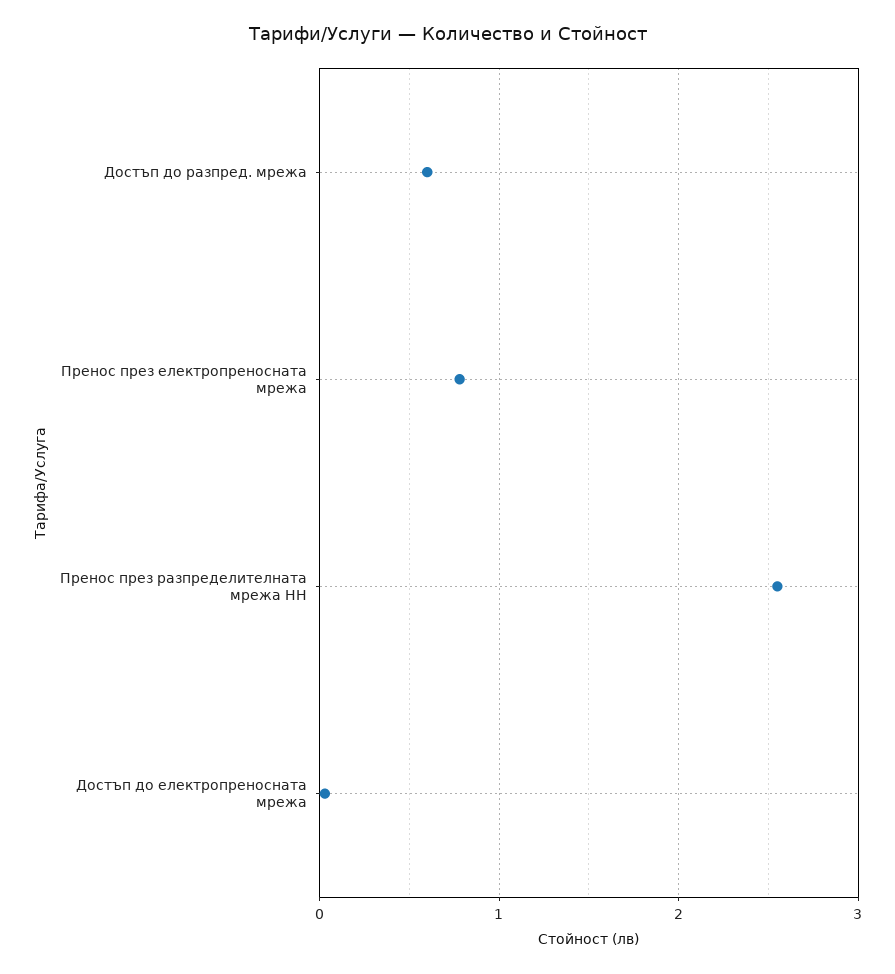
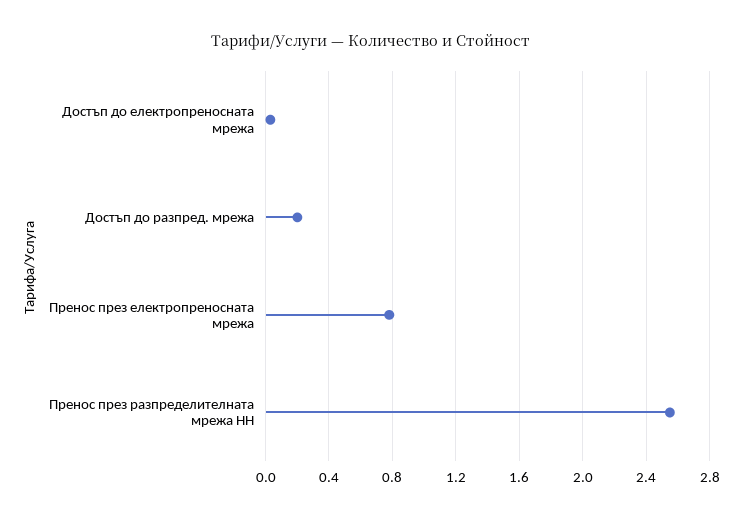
Достъп до разпред. мрежа: 0.6 -> 0.2

